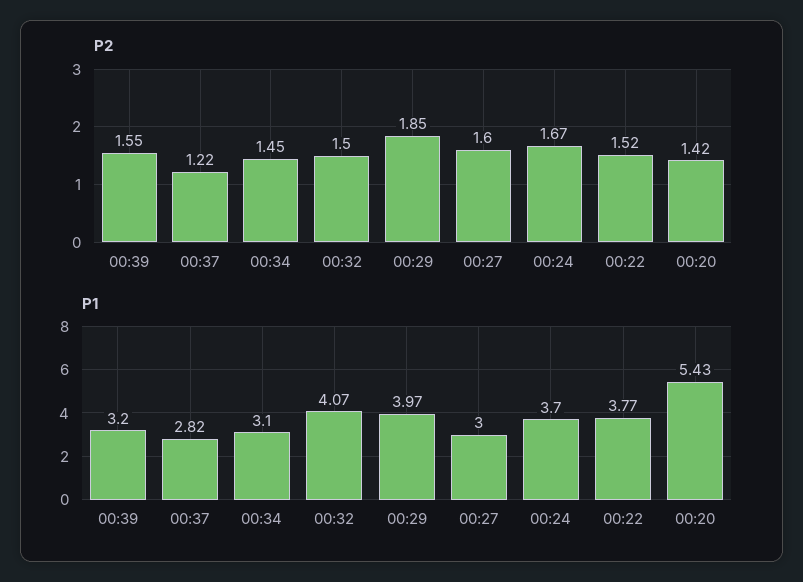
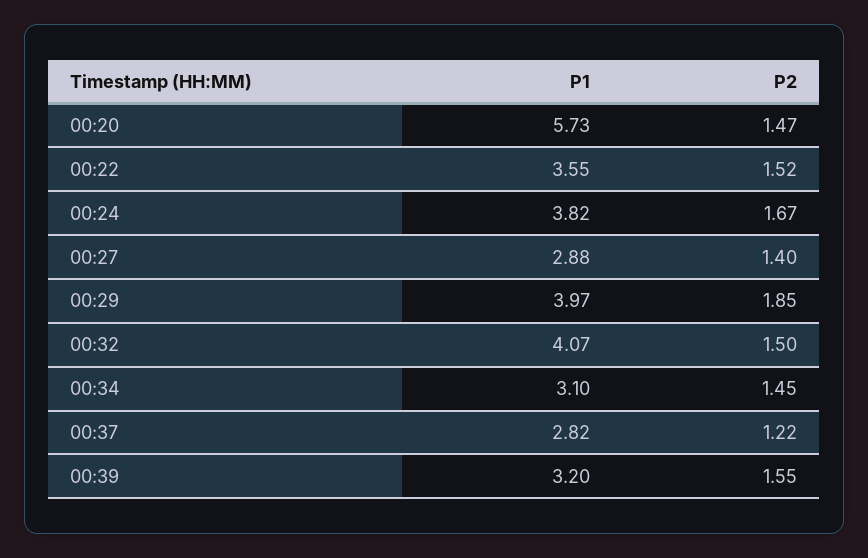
P2, 00:27: 1.6 -> 1.4
P2, 00:20: 1.42 -> 1.47
P1, 00:27: 3 -> 2.88
P1, 00:24: 3.7 -> 3.82
P1, 00:22: 3.77 -> 3.55
P1, 00:20: 5.43 -> 5.73

